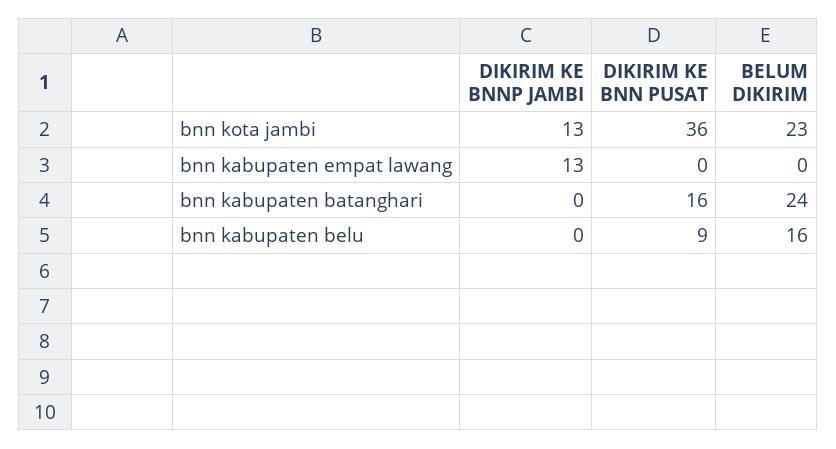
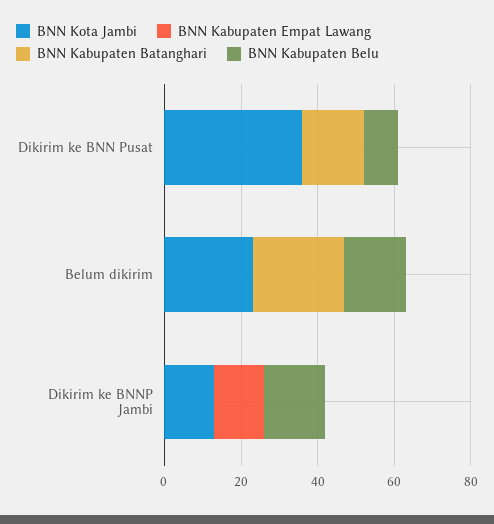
bnn kabupaten belu, DIKIRIM KE BNNP JAMBI: 0 -> 15

